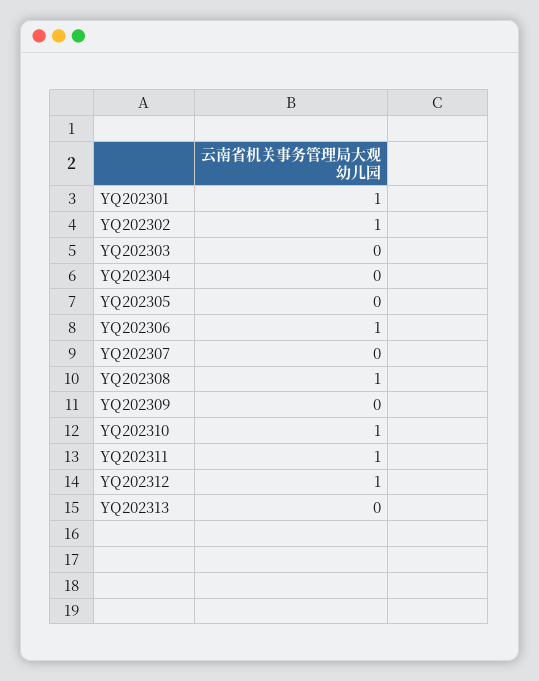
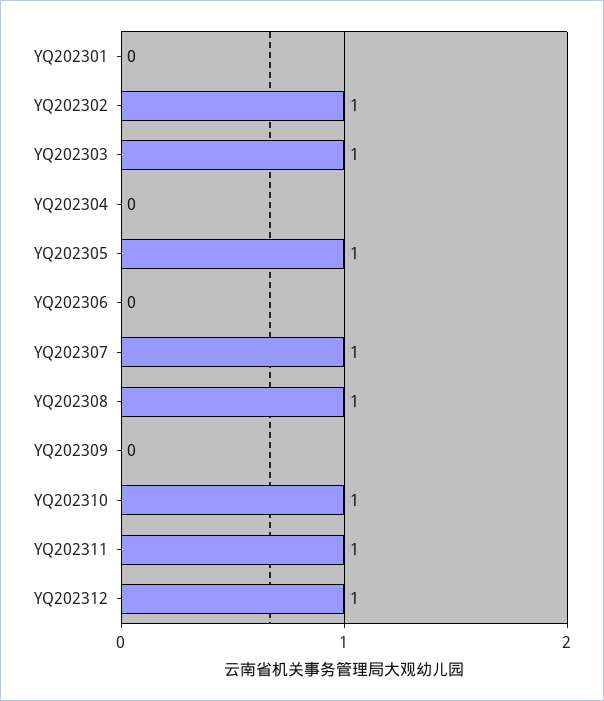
YQ202301: 1 -> 0
YQ202303: 0 -> 1
YQ202305: 0 -> 1
YQ202306: 1 -> 0
YQ202307: 0 -> 1
YQ202313: 0 -> none

